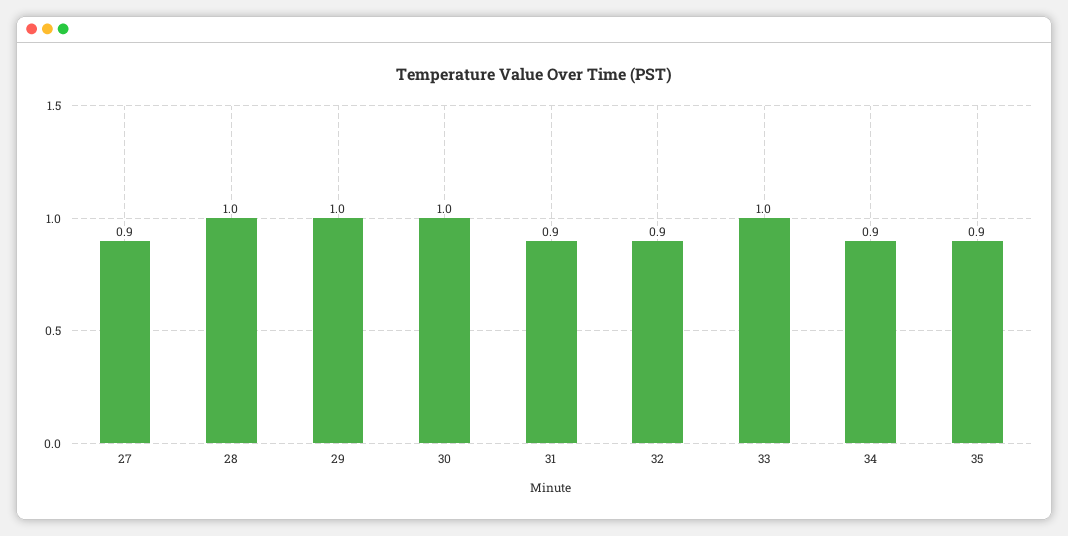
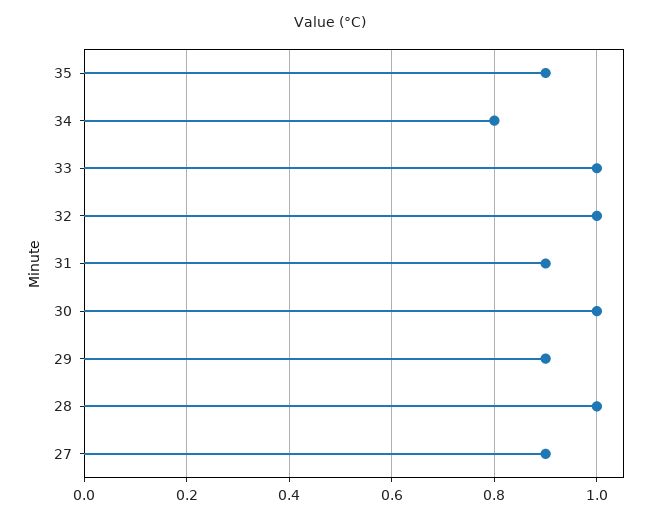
29: 1 -> 0.9
32: 0.9 -> 1
34: 0.9 -> 0.8

